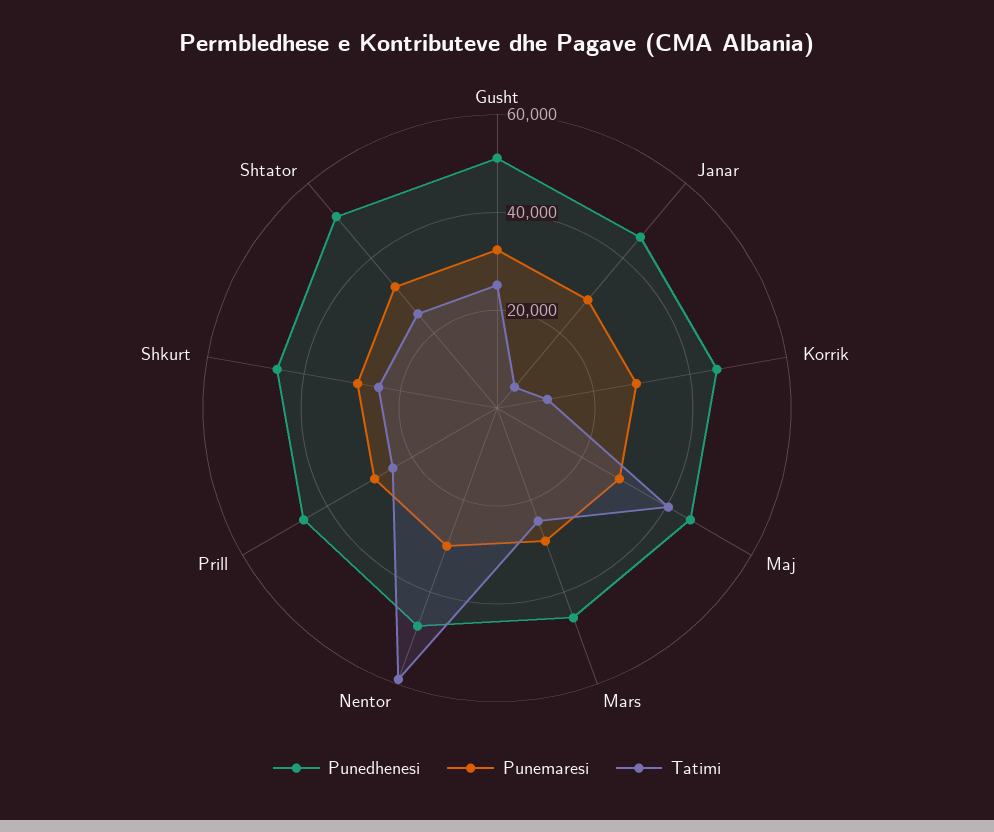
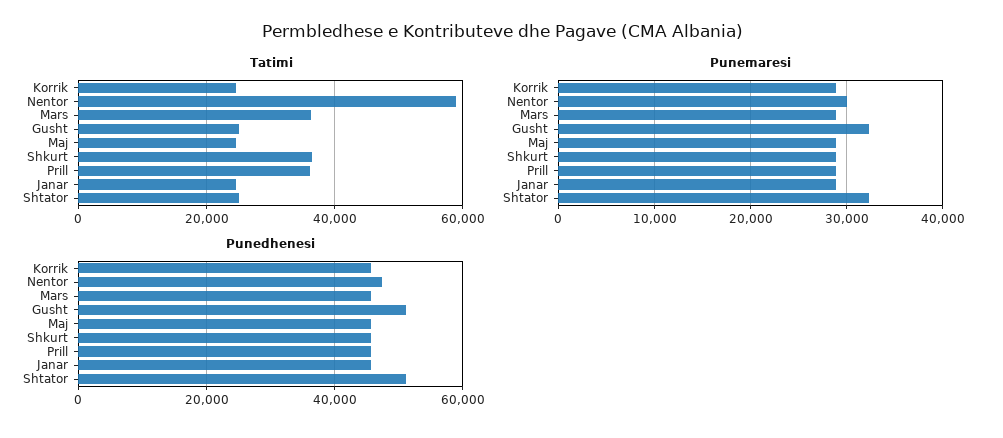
Tatimi, Janar: 5000 -> 24000
Tatimi, Korrik: 10000 -> 24000
Tatimi, Maj: 40000 -> 24000
Tatimi, Mars: 25000 -> 36000
Tatimi, Prill: 25000 -> 36000
Tatimi, Shkurt: 25000 -> 36000

